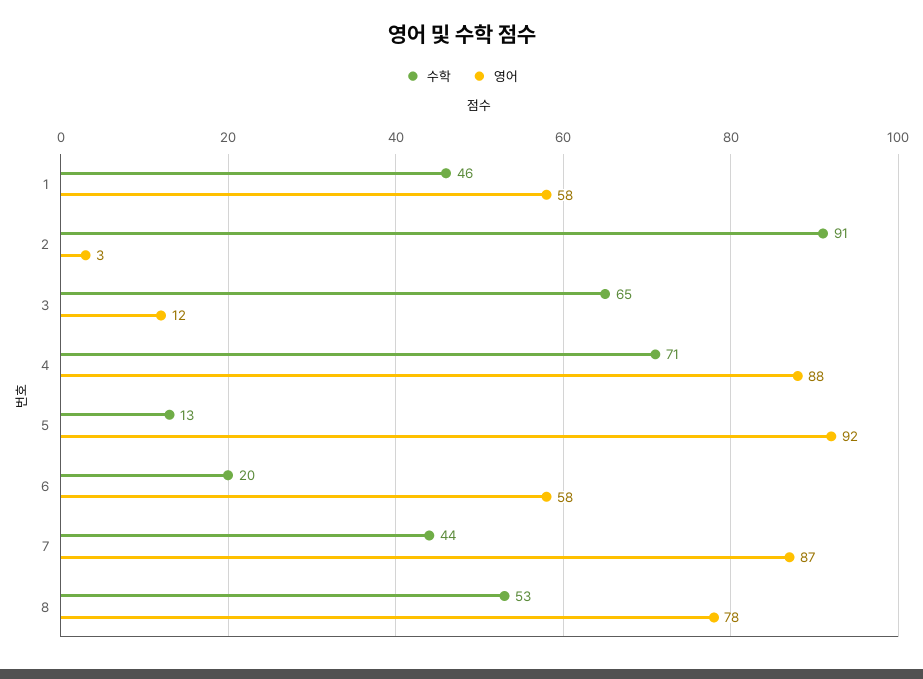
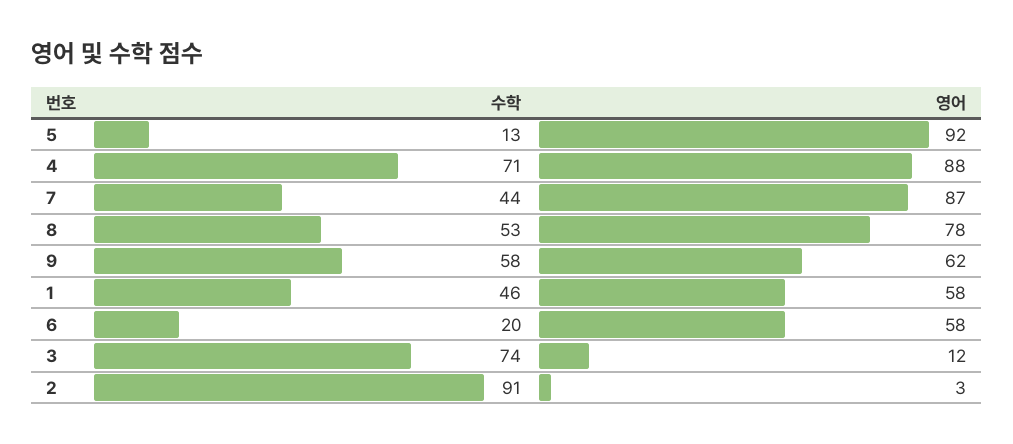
수학, 3: 65 -> 74
수학, 9: none -> 58
영어, 9: none -> 62

